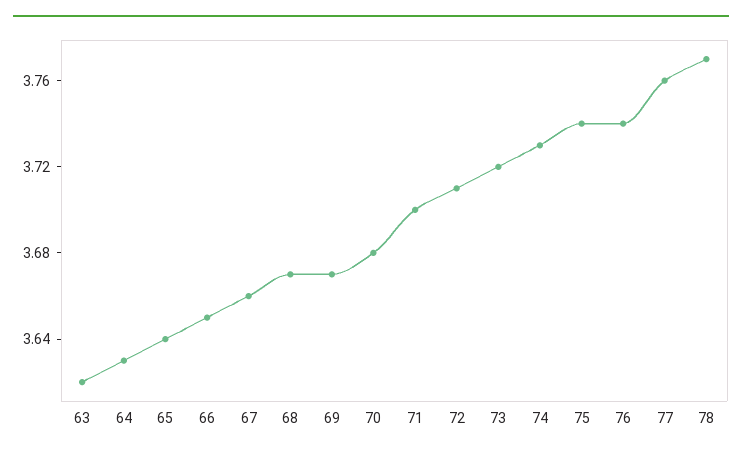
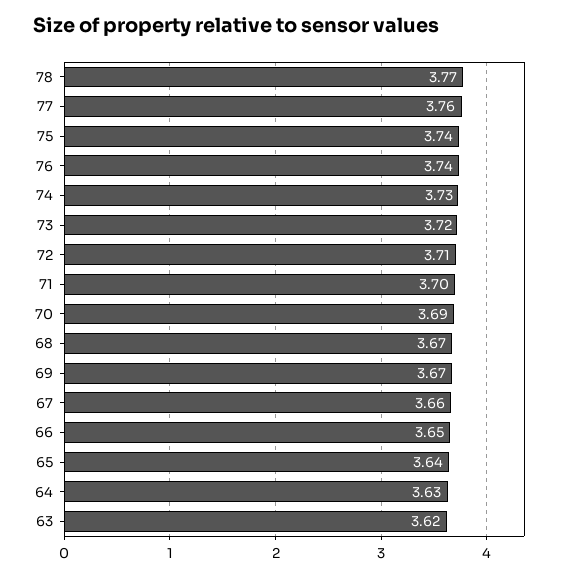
70: 3.68 -> 3.69

